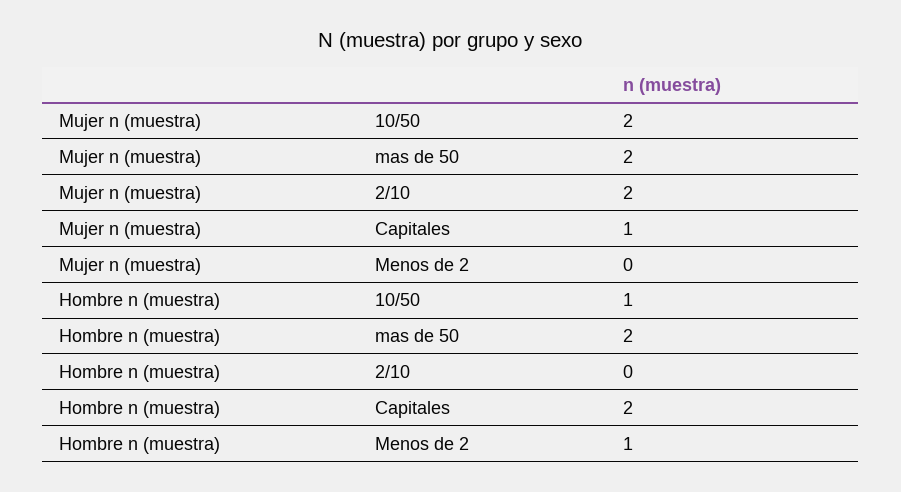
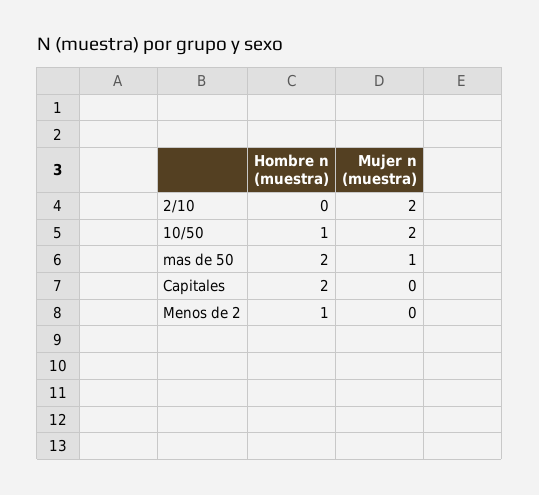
Mujer n (muestra), mas de 50: 2 -> 1
Mujer n (muestra), Capitales: 1 -> 0

